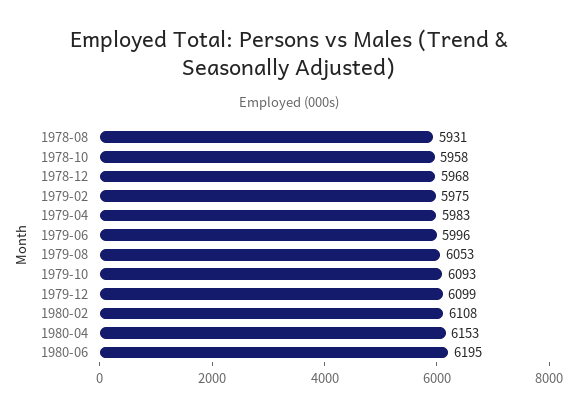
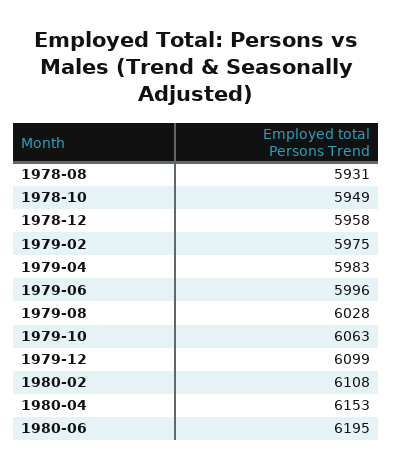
1978-10: 5958 -> 5949
1978-12: 5968 -> 5958
1979-08: 6053 -> 6028
1979-10: 6093 -> 6063

